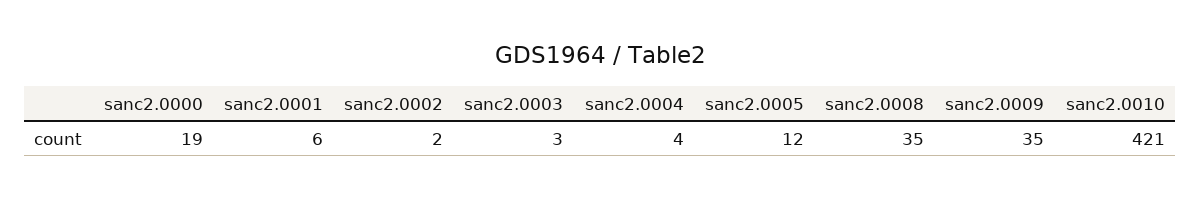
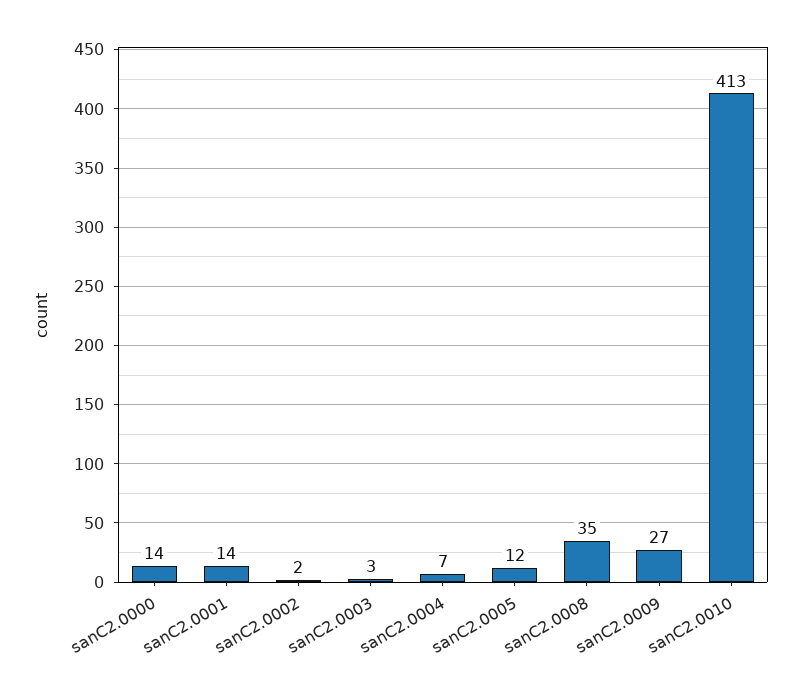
sanc2.0000: 19 -> 14
sanc2.0001: 6 -> 14
sanc2.0004: 4 -> 7
sanc2.0009: 35 -> 27
sanc2.0010: 421 -> 413

